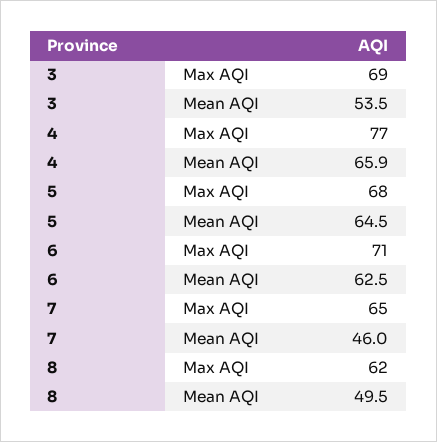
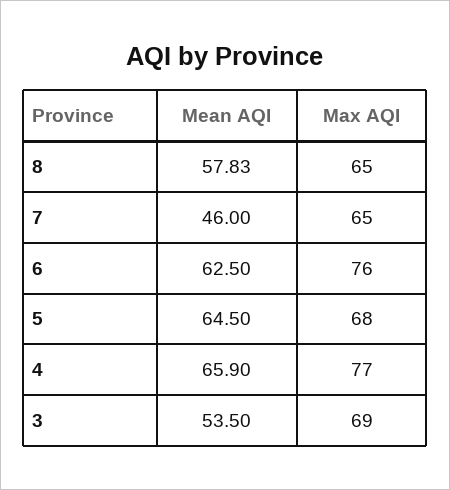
6, Max AQI: 71 -> 76
8, Max AQI: 62 -> 65
8, Mean AQI: 49.5 -> 57.83

